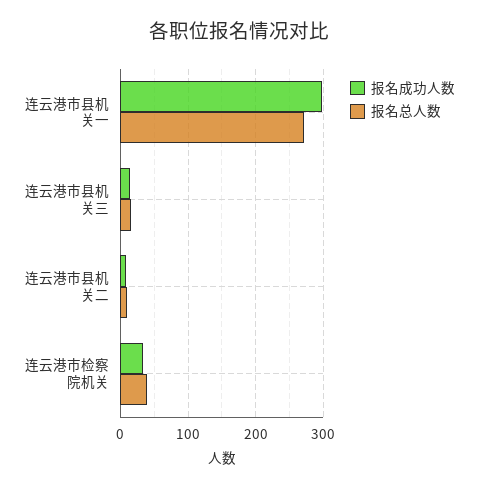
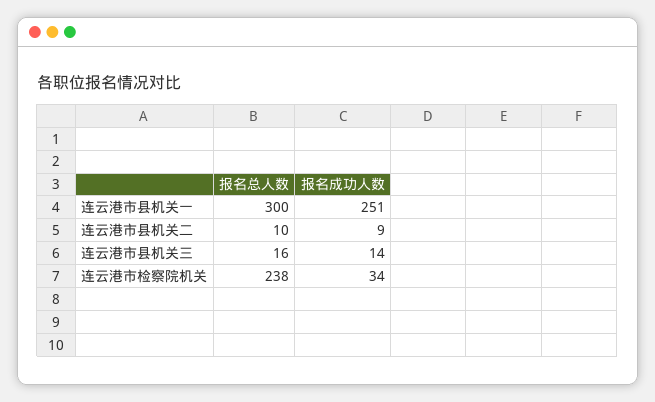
报名成功人数, 连云港市县机关一: 300 -> 251
报名总人数, 连云港市县机关一: 270 -> 300
报名总人数, 连云港市检察院机关: 40 -> 238

